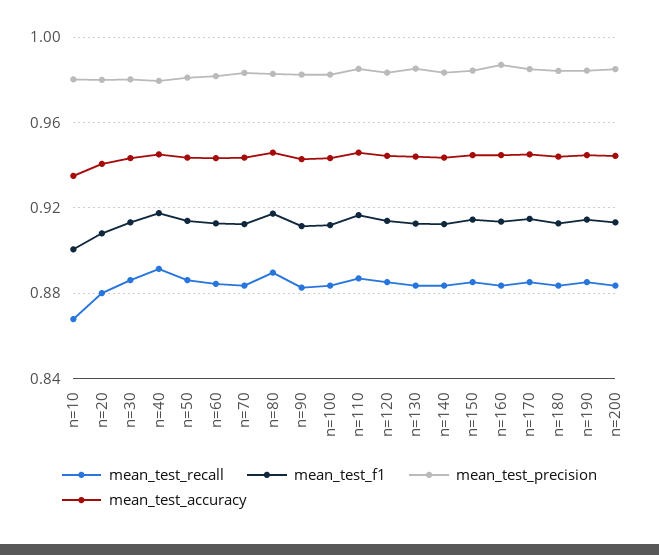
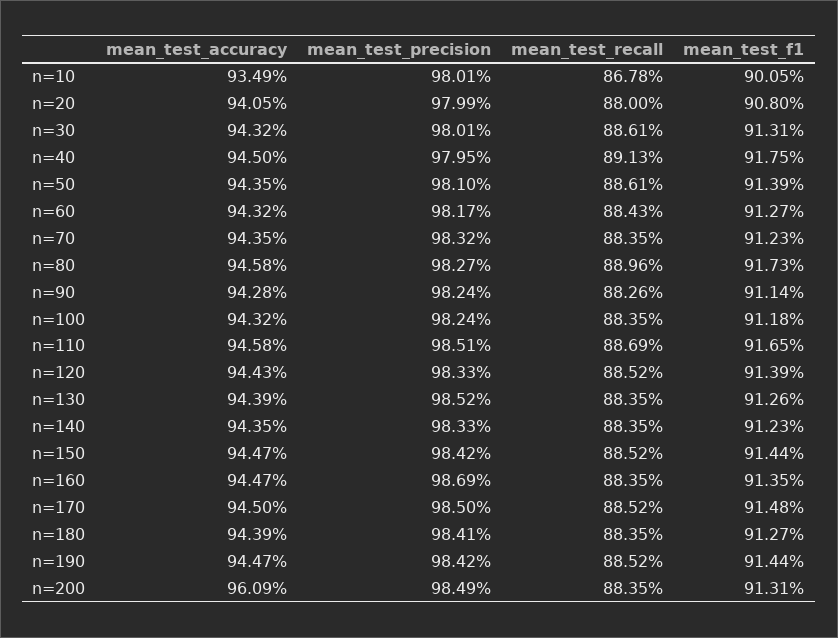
mean_test_accuracy, n=200: 0.945 -> 0.9609

